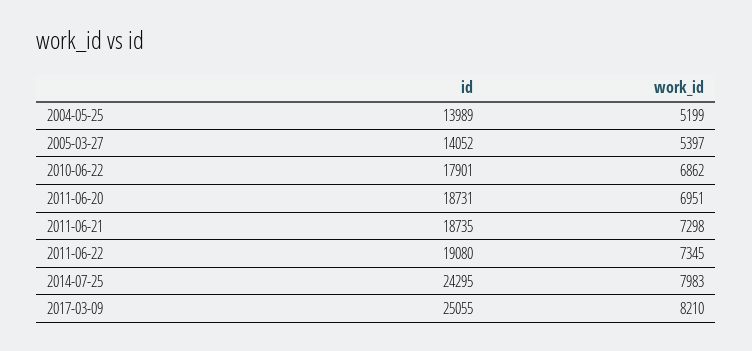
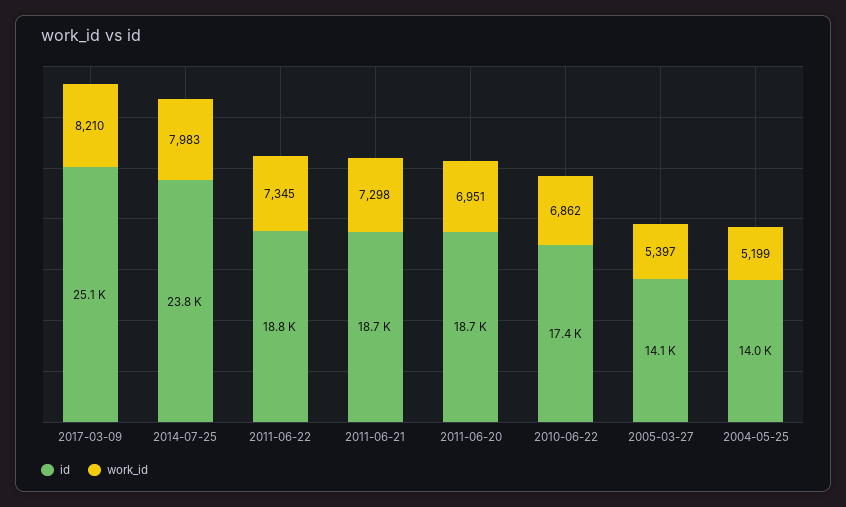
id, 2010-06-22: 17901 -> 17400
id, 2011-06-22: 19080 -> 18800
id, 2014-07-25: 24295 -> 23800

